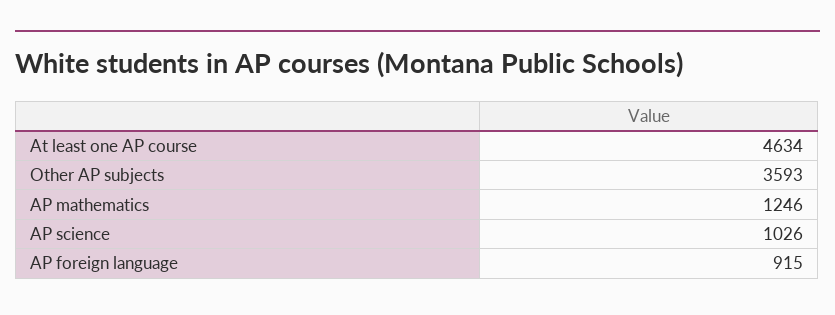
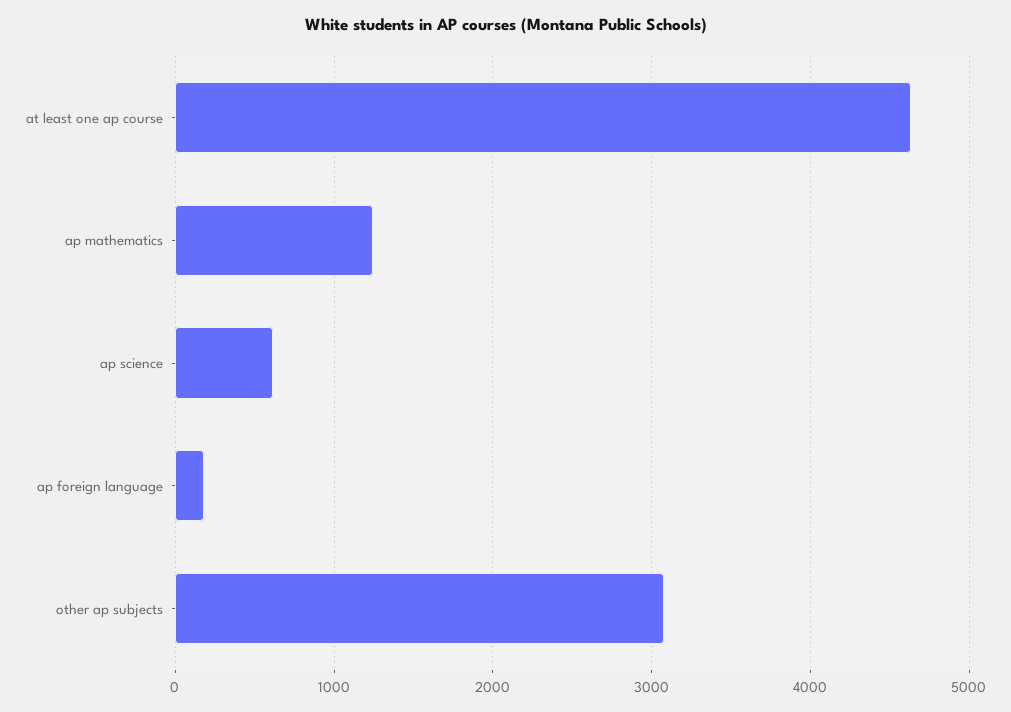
Other AP subjects: 3593 -> 3100
AP science: 1026 -> 600
AP foreign language: 915 -> 200

